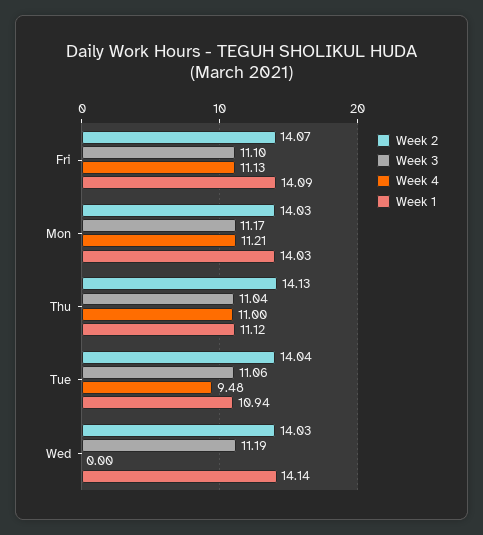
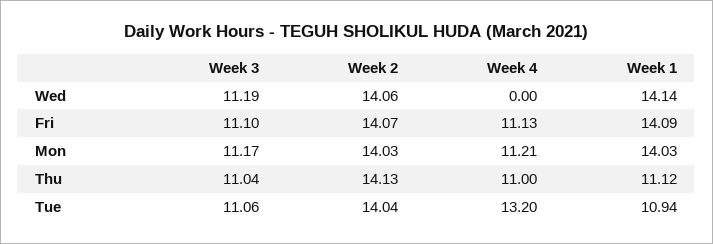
Week 4, Tue: 9.48 -> 13.2
Week 2, Wed: 14.03 -> 14.06

